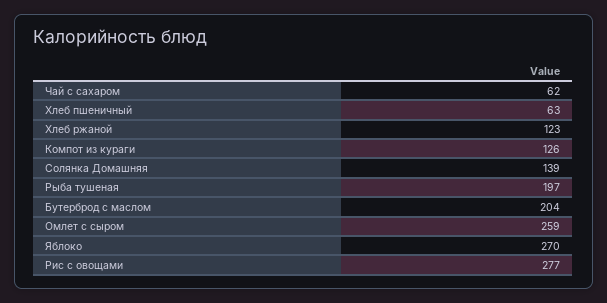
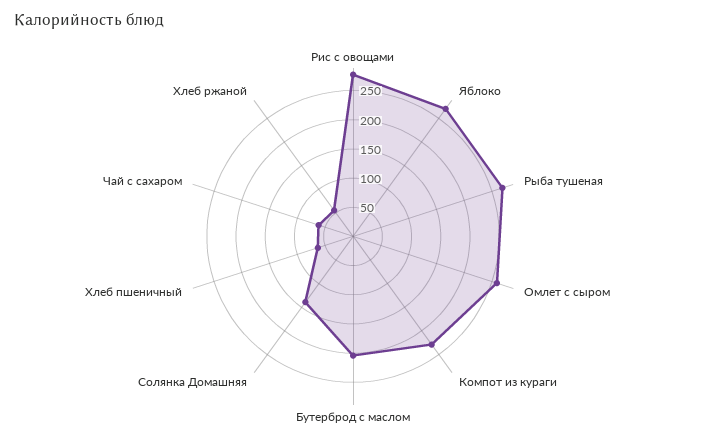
Хлеб ржаной: 123 -> 50
Компот из кураги: 126 -> 225
Рыба тушеная: 197 -> 275

